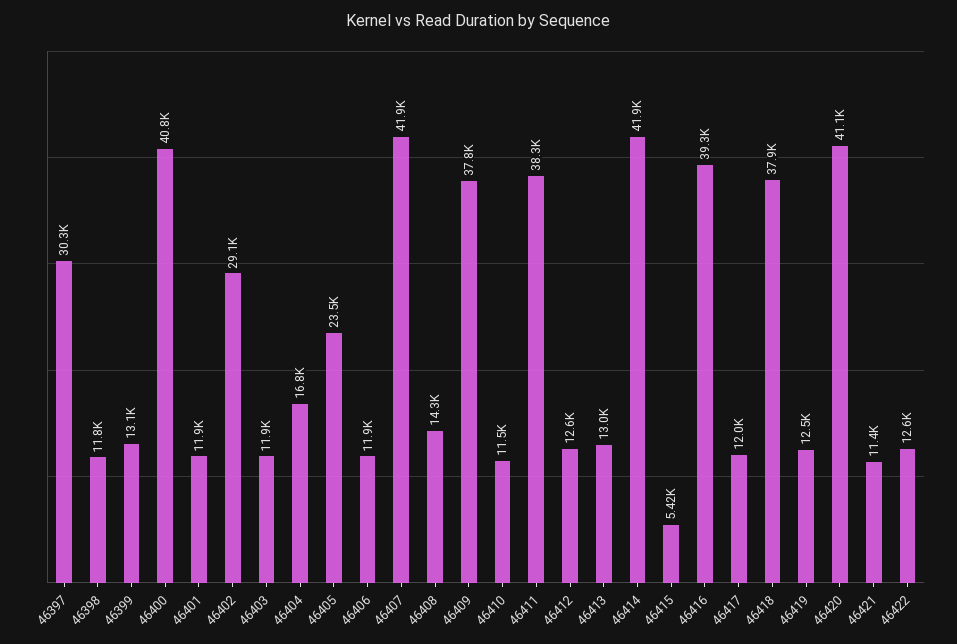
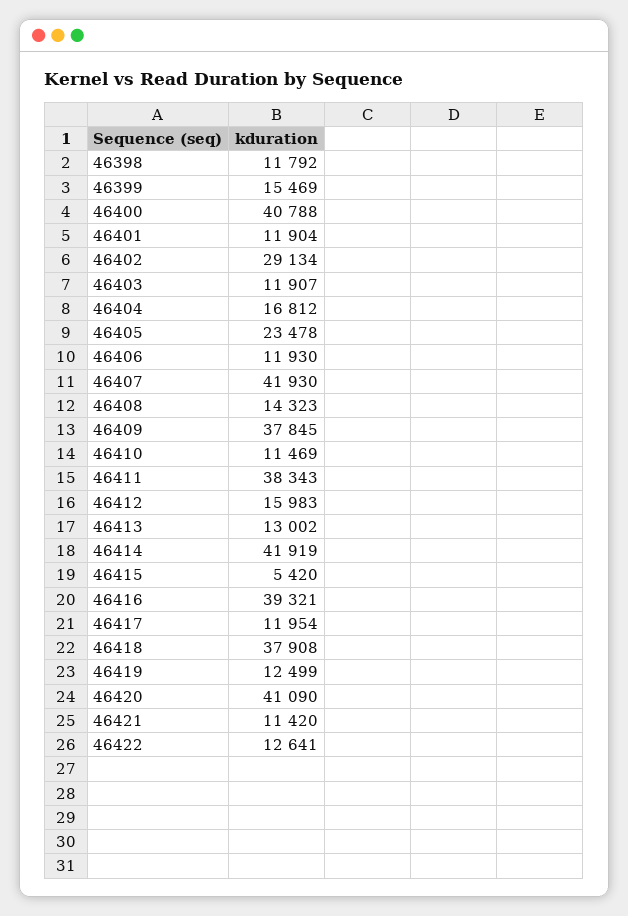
46397: 30300 -> none
46399: 13100 -> 15469
46412: 12600 -> 15983

